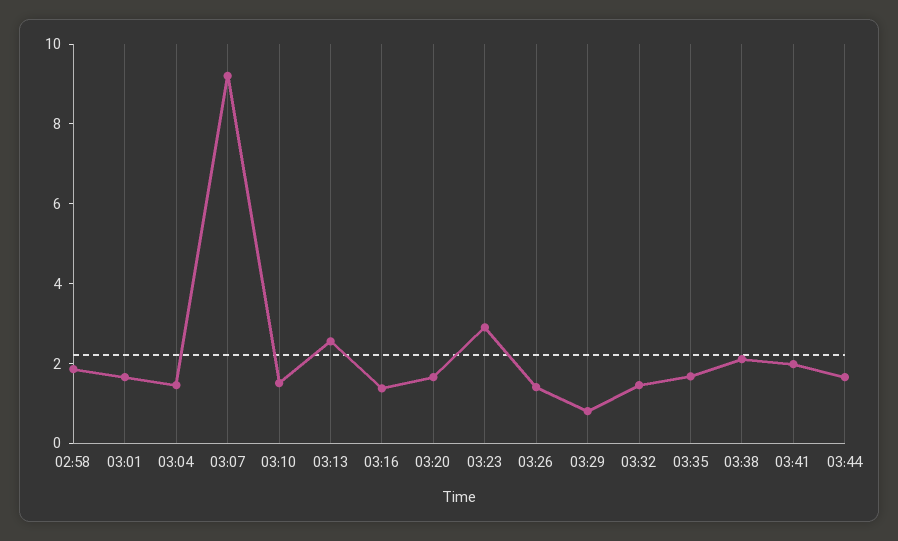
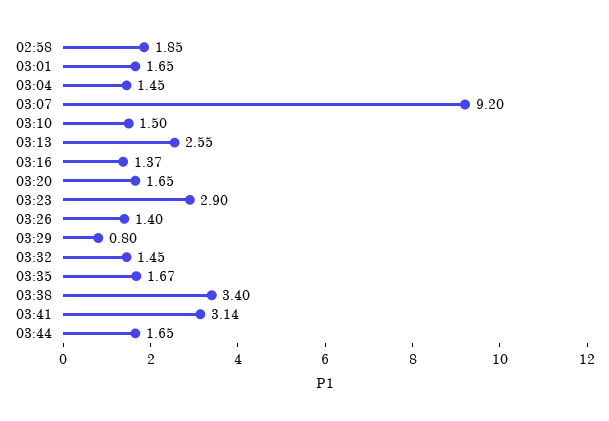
03:38: 2 -> 3.4
03:41: 2 -> 3.14

